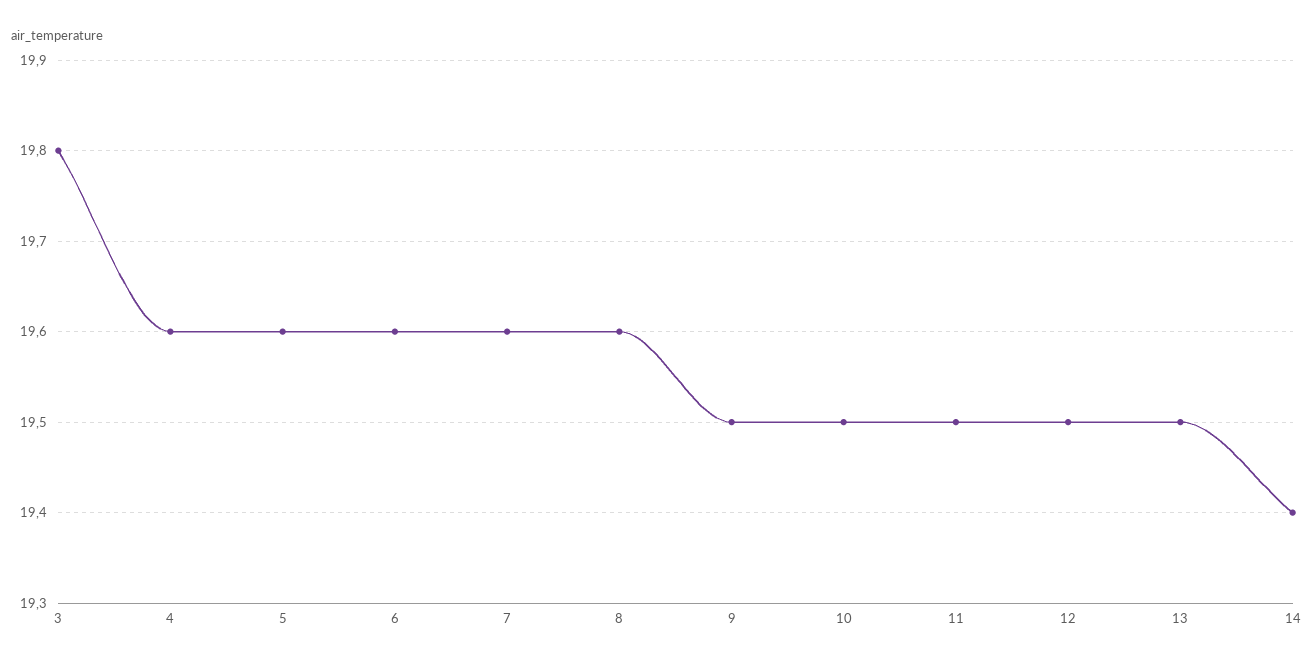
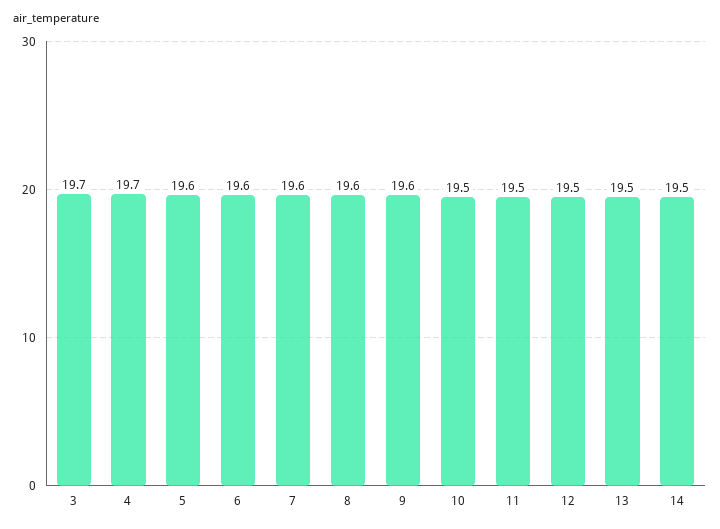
3: 19.8 -> 19.7
4: 19.6 -> 19.7
9: 19.5 -> 19.6
14: 19.4 -> 19.5

